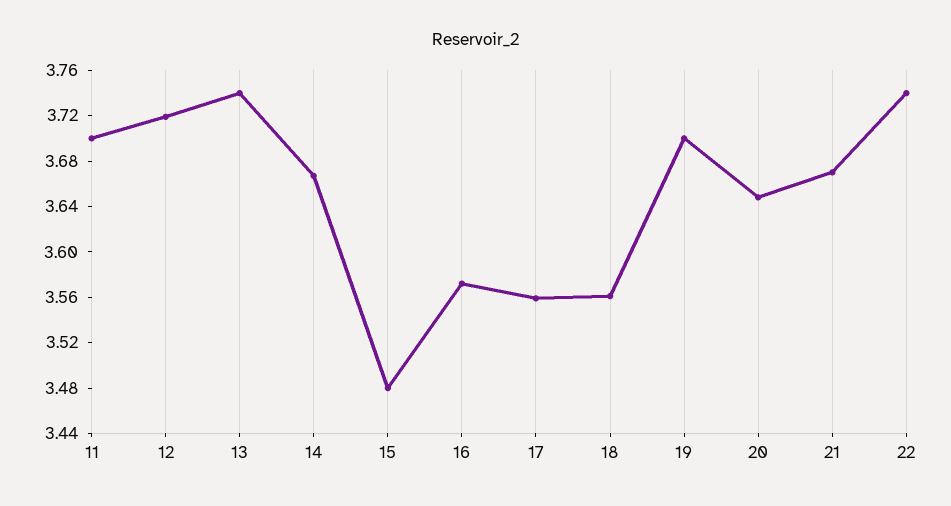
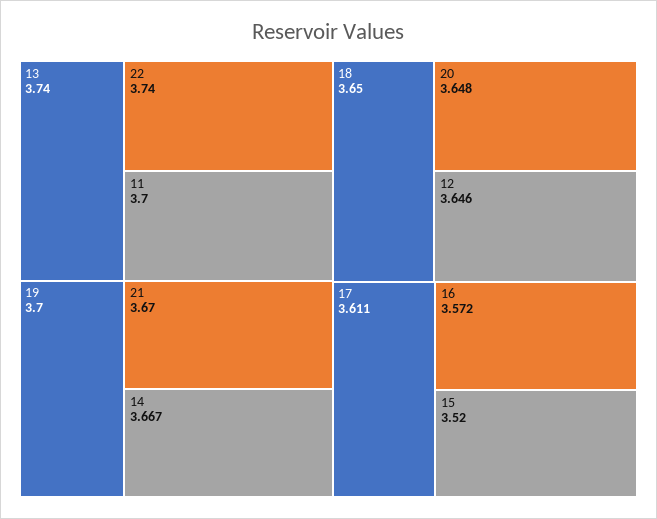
12: 3.72 -> 3.646
15: 3.48 -> 3.52
17: 3.56 -> 3.611
18: 3.56 -> 3.65

